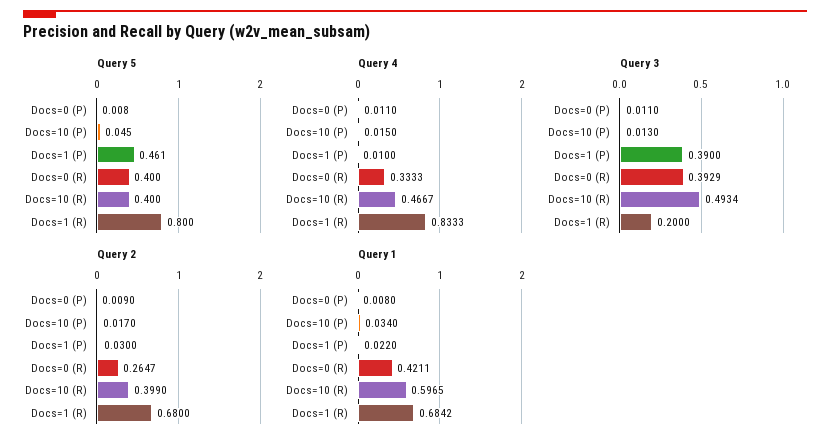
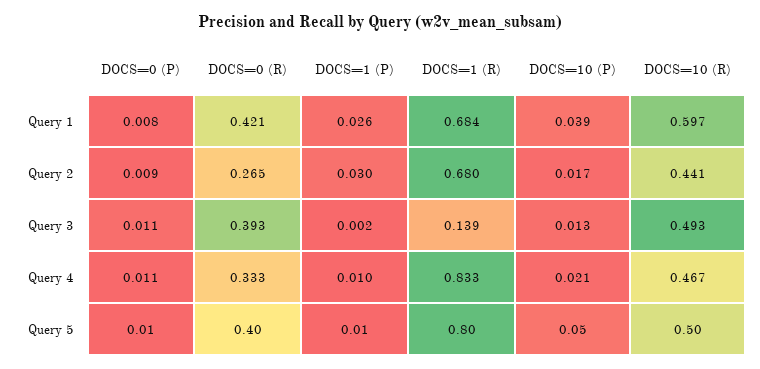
Query 5, Docs=1 (P): 0.461 -> 0.01
Query 5, Docs=10 (R): 0.4 -> 0.5
Query 4, Docs=10 (P): 0.015 -> 0.021
Query 3, Docs=1 (P): 0.39 -> 0.002
Query 3, Docs=1 (R): 0.2 -> 0.139
Query 2, Docs=10 (R): 0.399 -> 0.441
Query 1, Docs=10 (P): 0.034 -> 0.039
Query 1, Docs=1 (P): 0.022 -> 0.026

